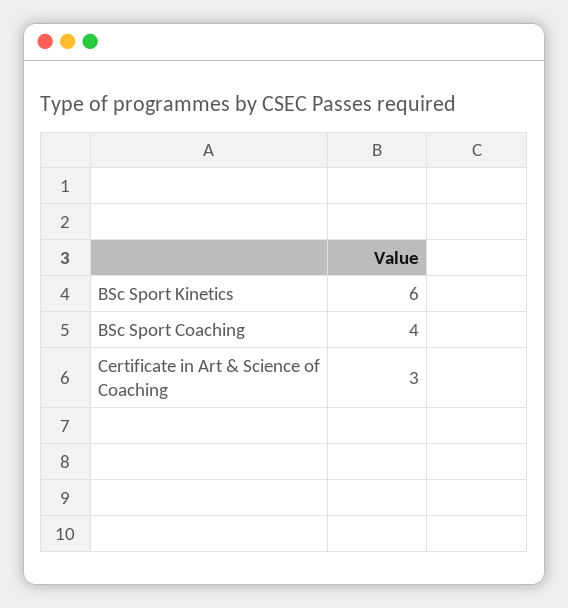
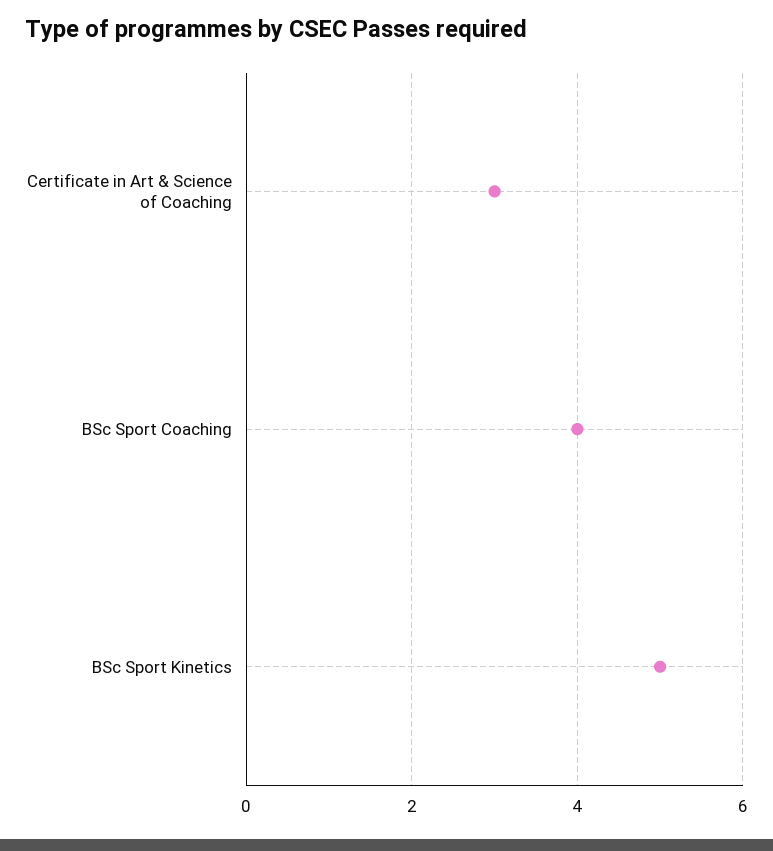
BSc Sport Kinetics: 6 -> 5

